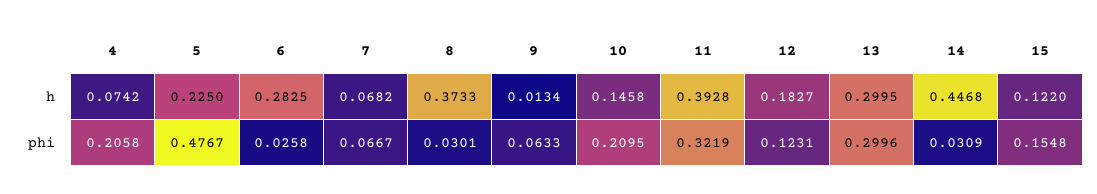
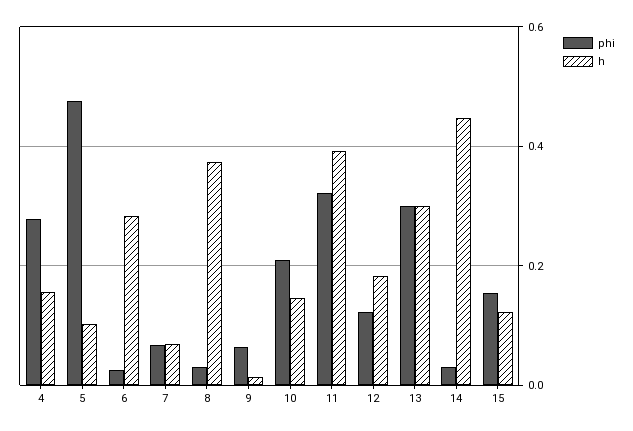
h, 4: 0.0742 -> 0.16
h, 5: 0.225 -> 0.1
phi, 4: 0.2058 -> 0.28

